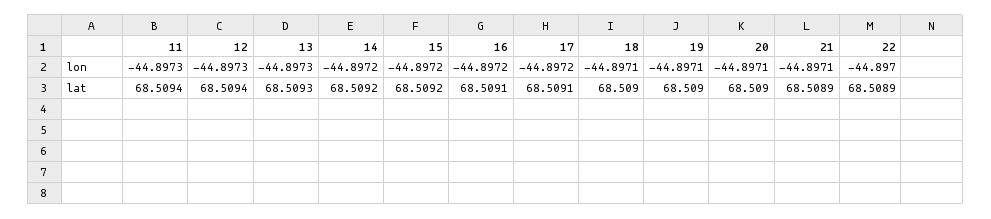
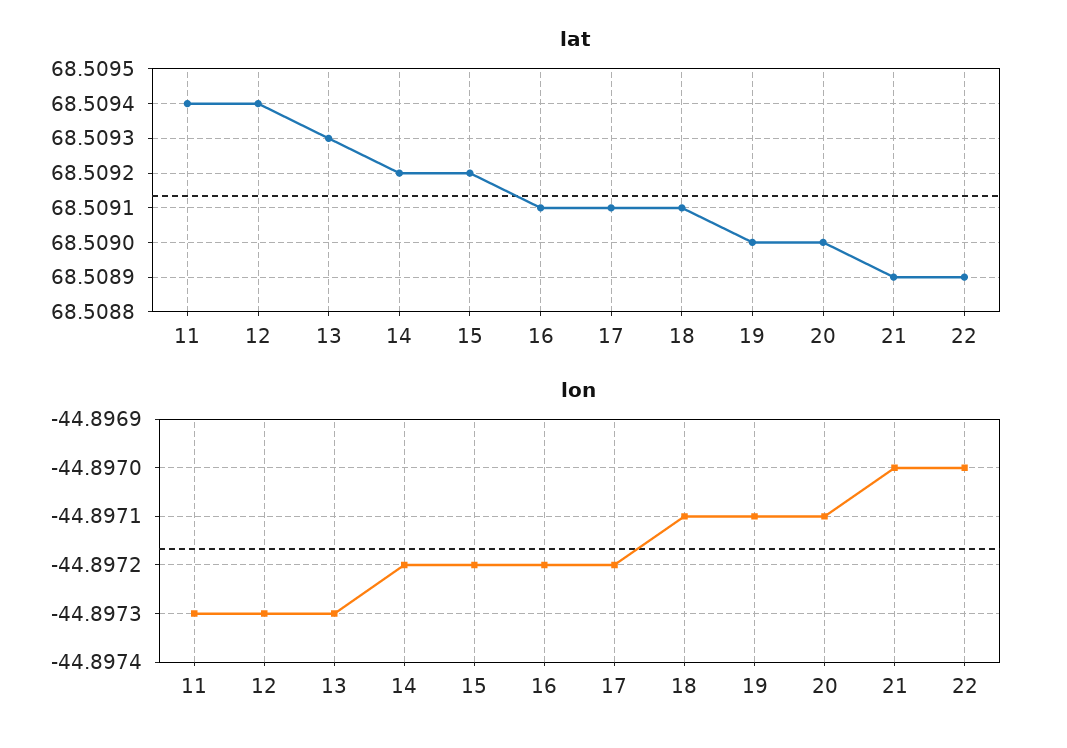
lon, 21: -44.8971 -> -44.897
lat, 18: 68.509 -> 68.5091

